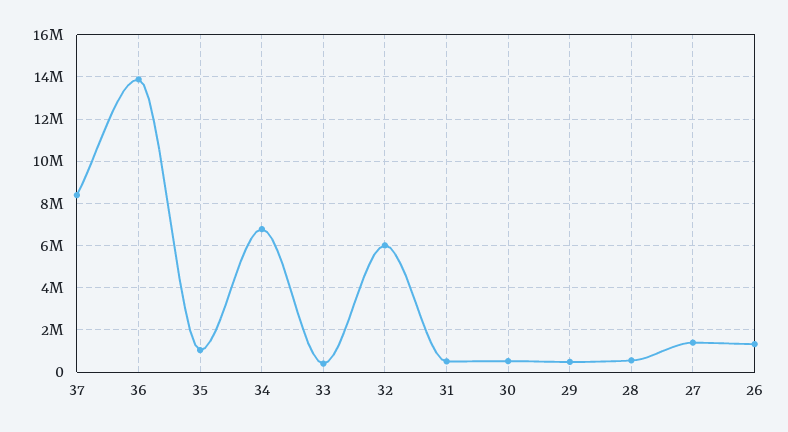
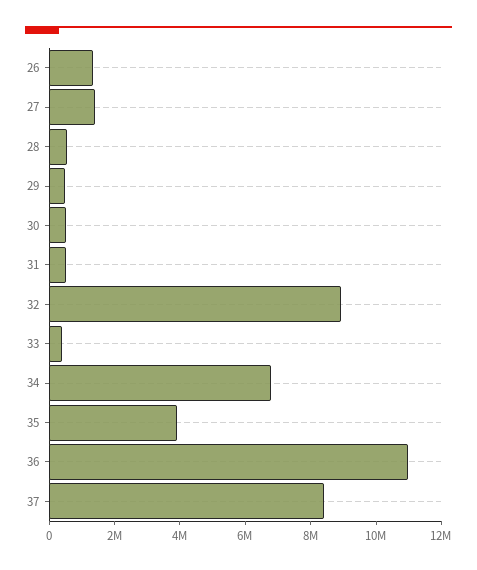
36: 14000000 -> 11000000
35: 1000000 -> 4000000
32: 6000000 -> 9000000

